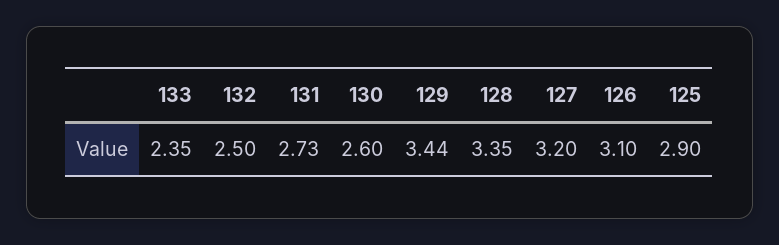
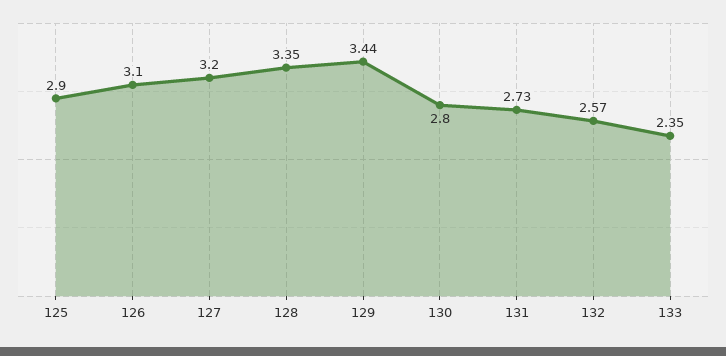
132: 2.5 -> 2.57
130: 2.6 -> 2.8

